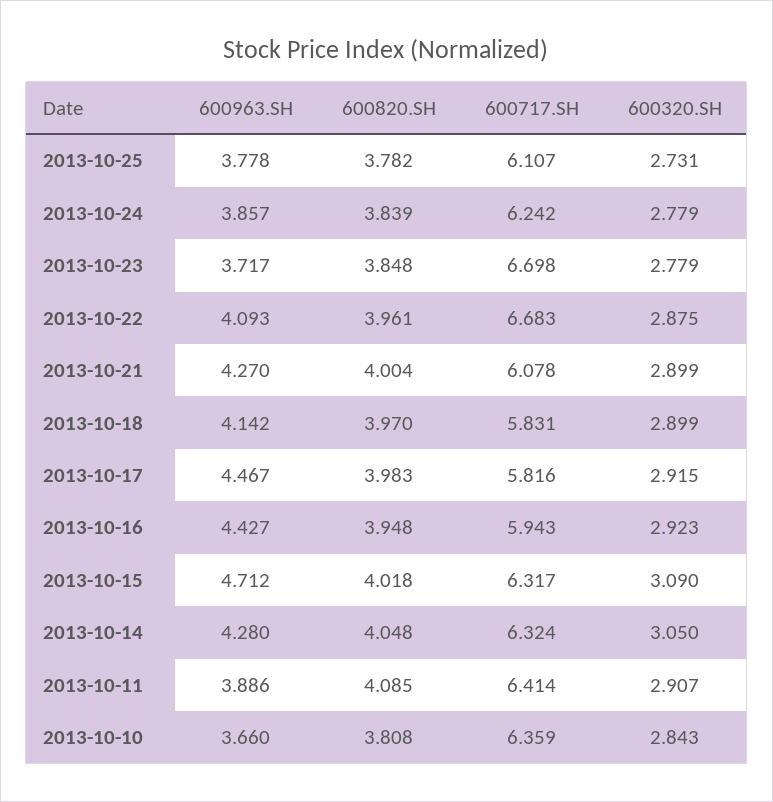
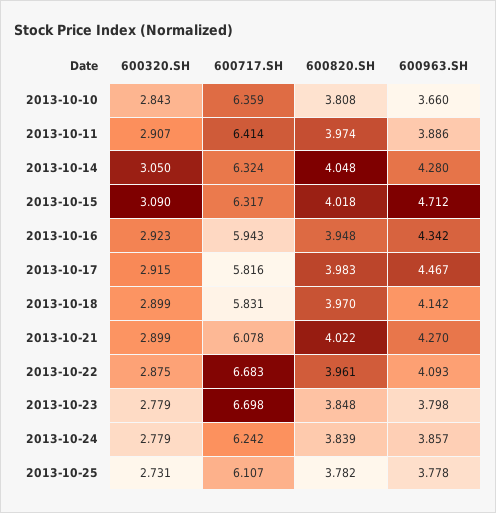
600963.SH, 2013-10-23: 3.717 -> 3.798
600820.SH, 2013-10-21: 4.004 -> 4.022
600963.SH, 2013-10-16: 4.427 -> 4.342
600820.SH, 2013-10-11: 4.085 -> 3.974

